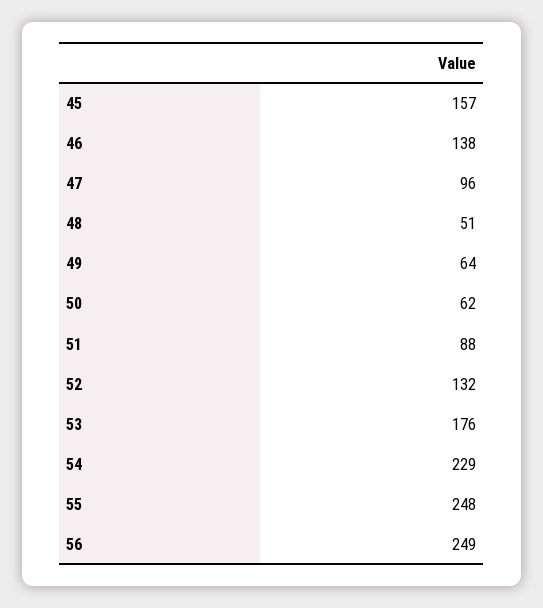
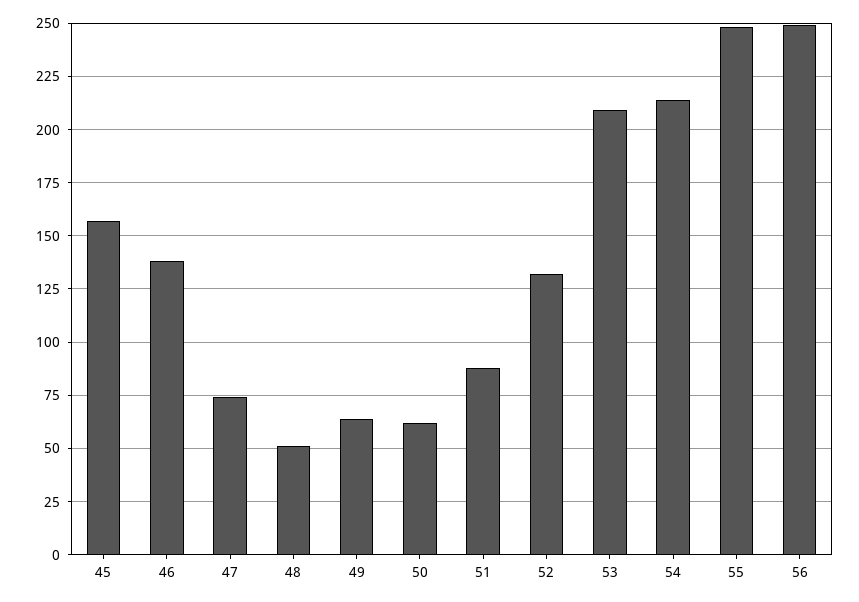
47: 96 -> 75
53: 176 -> 210
54: 229 -> 215

